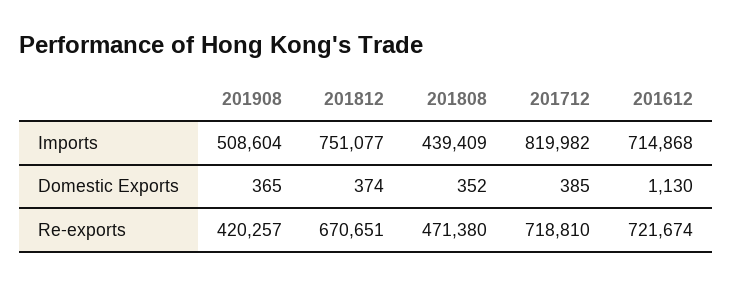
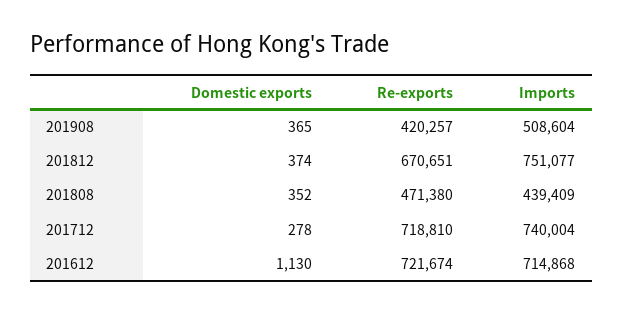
201712, Imports: 819982 -> 740004
201712, Domestic Exports: 385 -> 278

